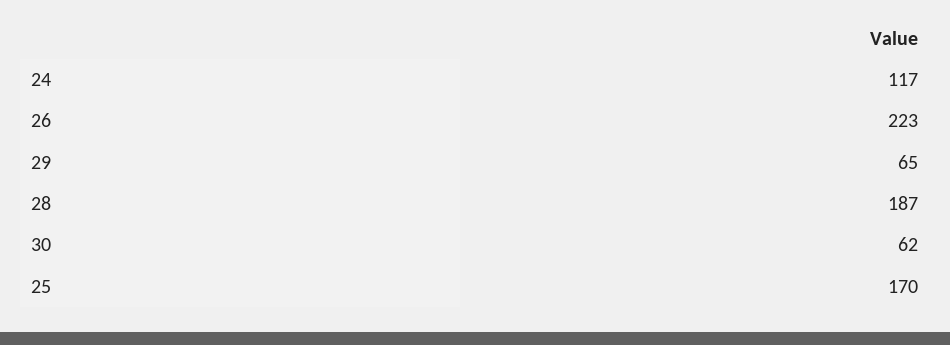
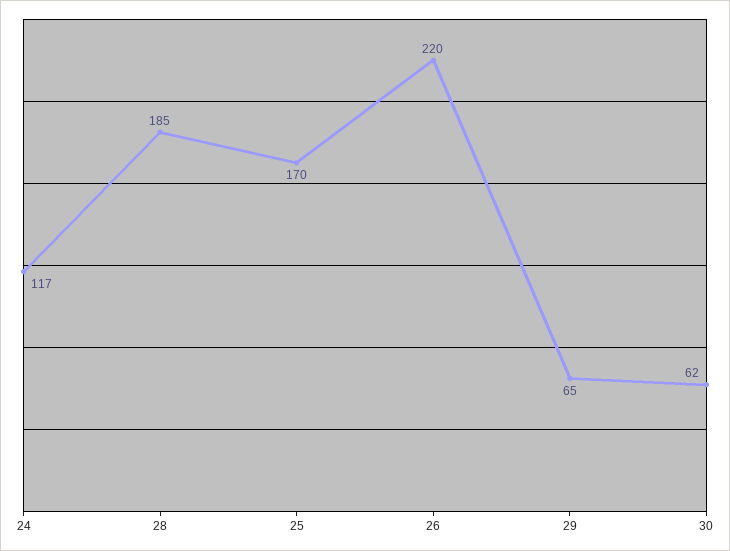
26: 223 -> 220
28: 187 -> 185

